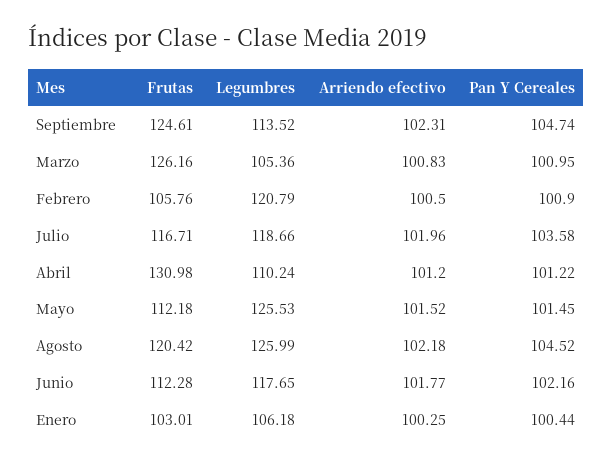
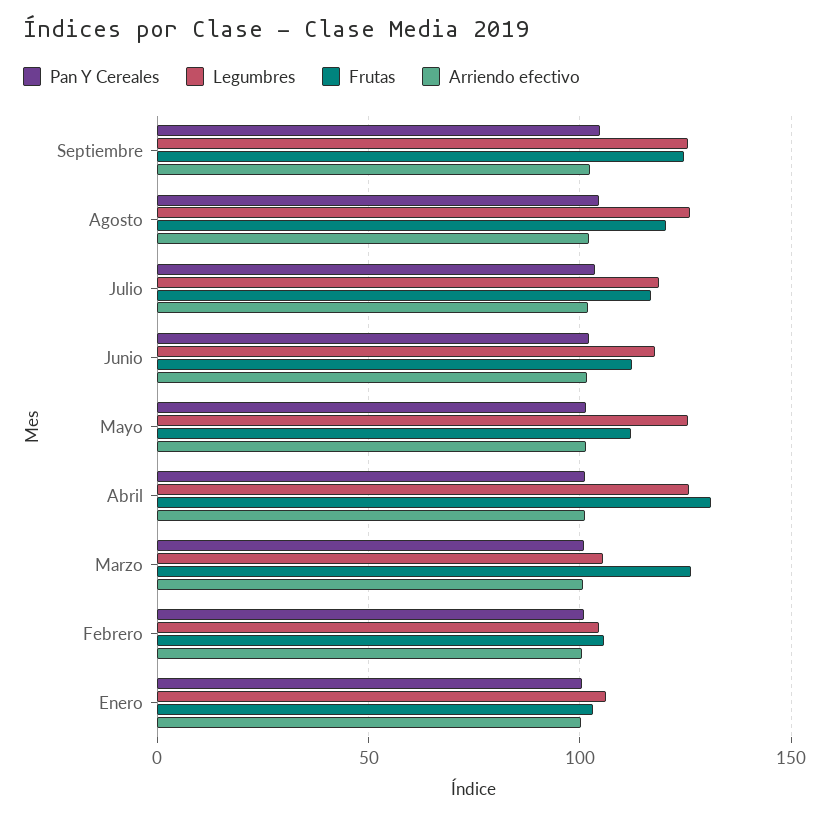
Legumbres, Septiembre: 113.52 -> 125
Legumbres, Febrero: 120.79 -> 105
Legumbres, Abril: 110.24 -> 125

